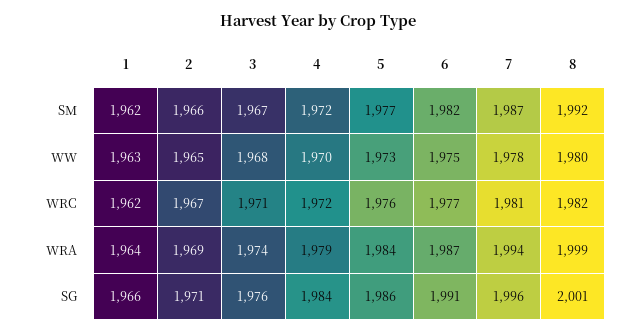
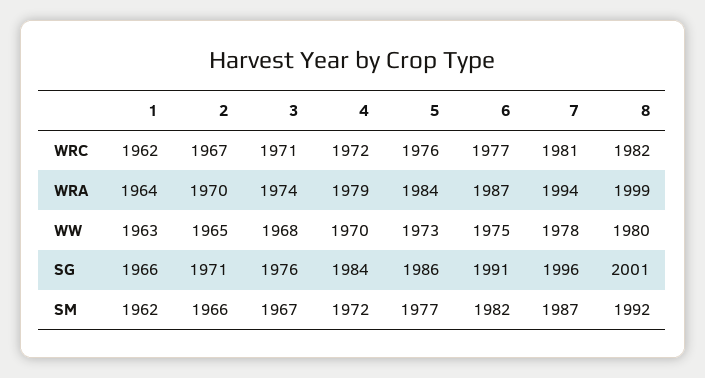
2, WRA: 1969 -> 1970

